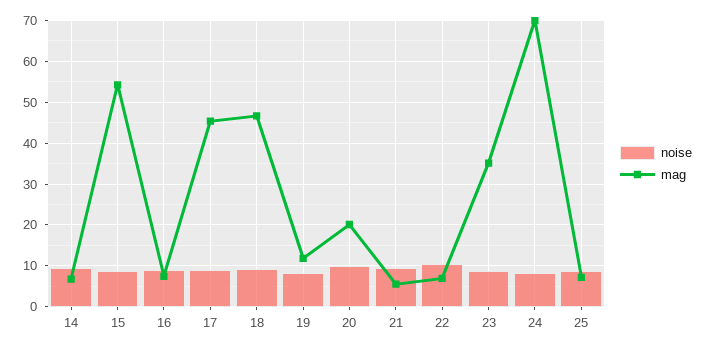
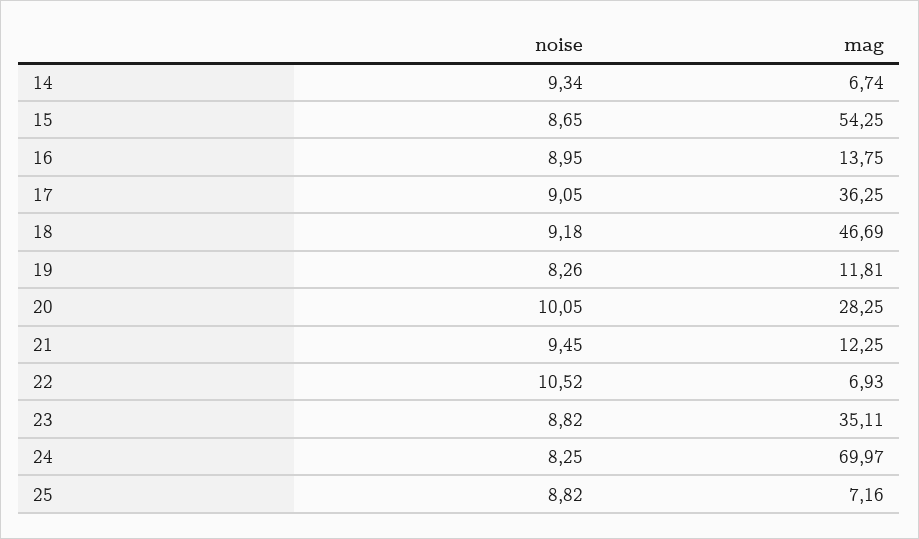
mag, 16: 8 -> 13.75
mag, 17: 46 -> 36.25
mag, 20: 20 -> 28.25
mag, 21: 6 -> 12.25

